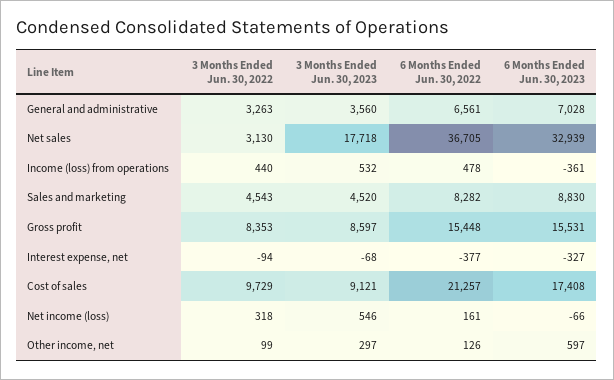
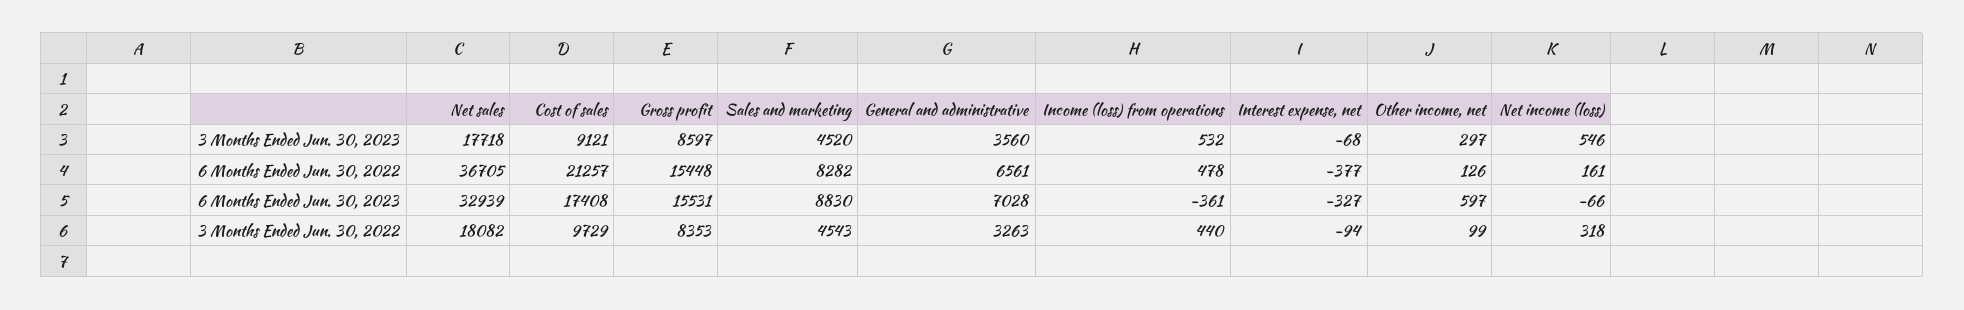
3 Months Ended Jun. 30, 2022, Net sales: 3130 -> 18082

